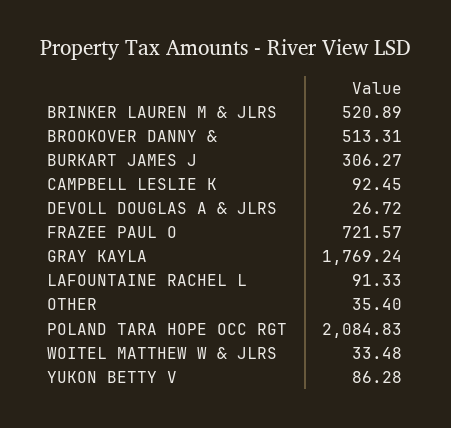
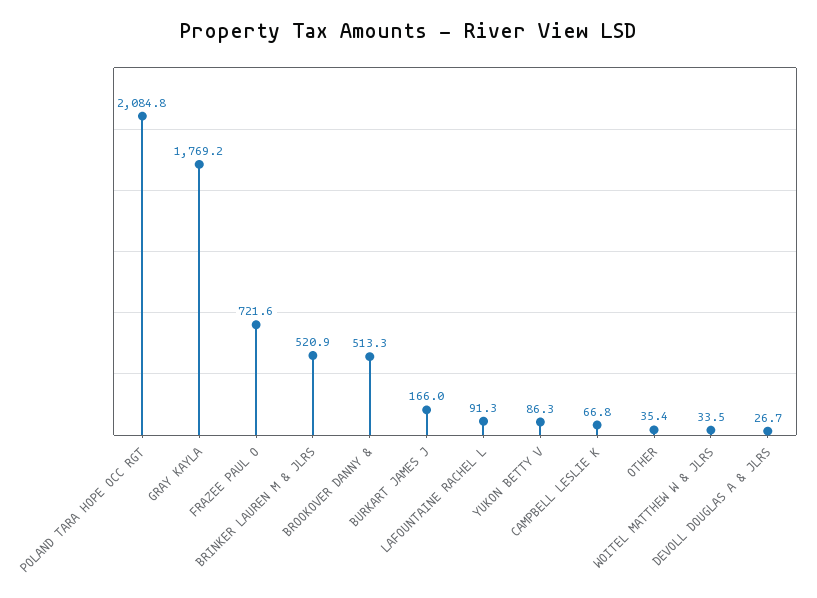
BURKART JAMES J: 306.27 -> 166
CAMPBELL LESLIE K: 92.45 -> 66.8

